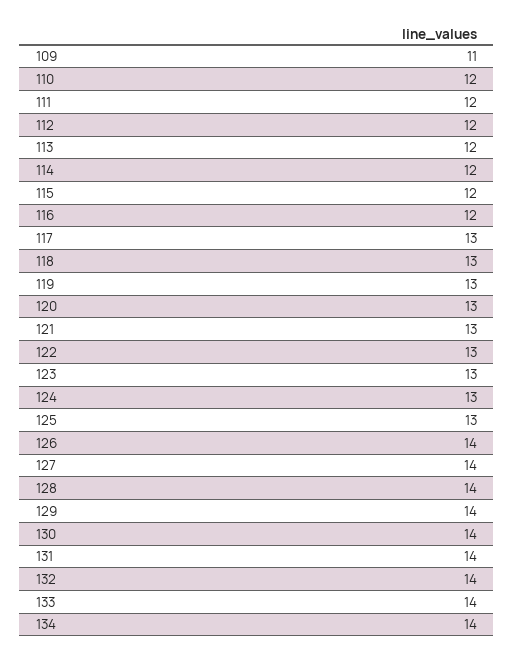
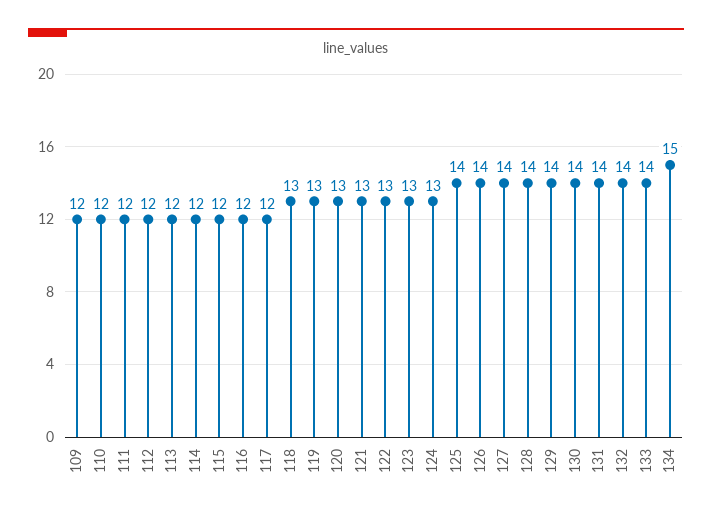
109: 11 -> 12
117: 13 -> 12
125: 13 -> 14
134: 14 -> 15

